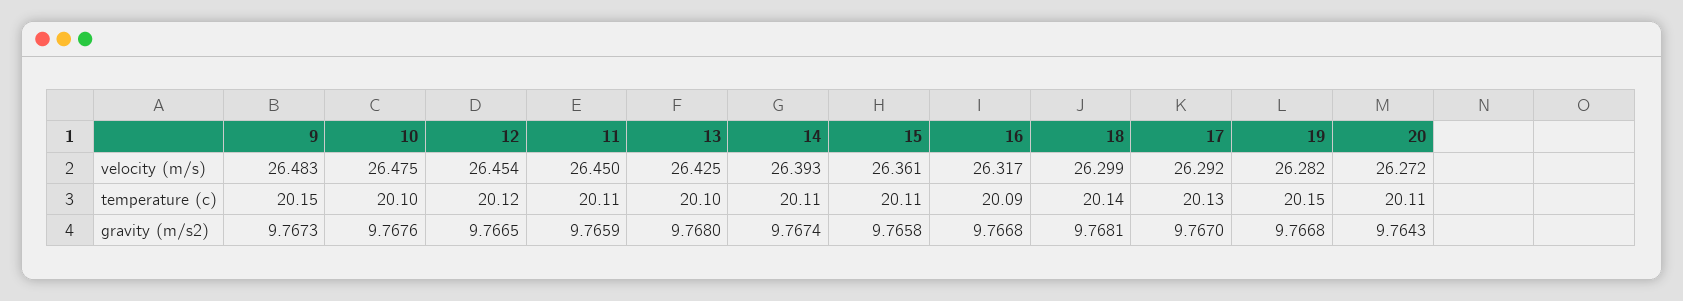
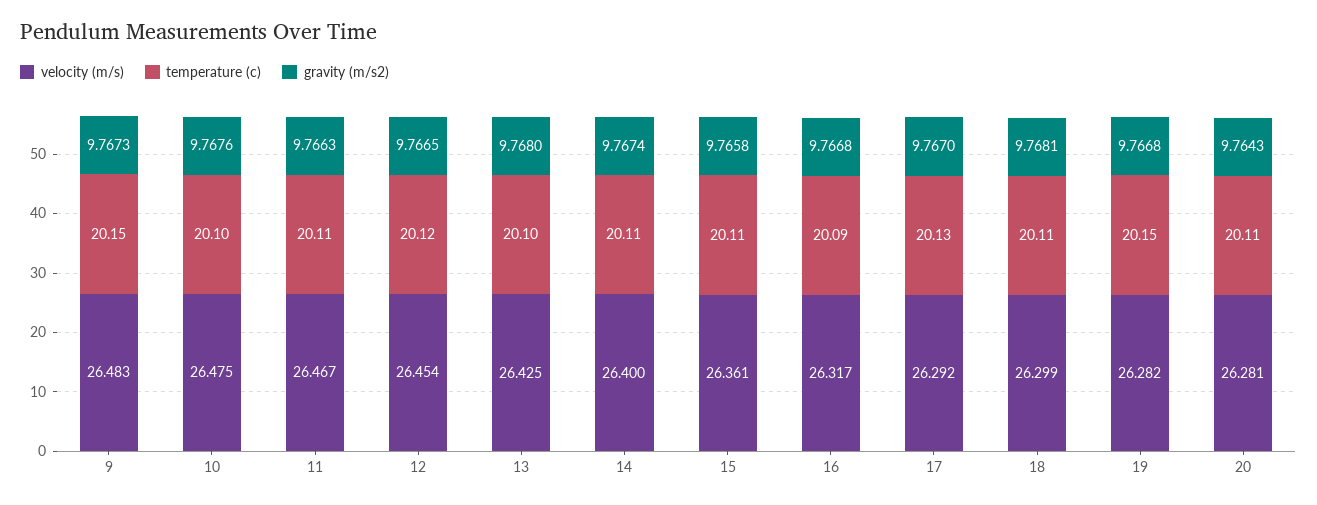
velocity (m/s), 11: 26.45 -> 26.467
velocity (m/s), 14: 26.393 -> 26.4
velocity (m/s), 20: 26.272 -> 26.281
temperature (c), 18: 20.14 -> 20.11
gravity (m/s2), 11: 9.7659 -> 9.7663

